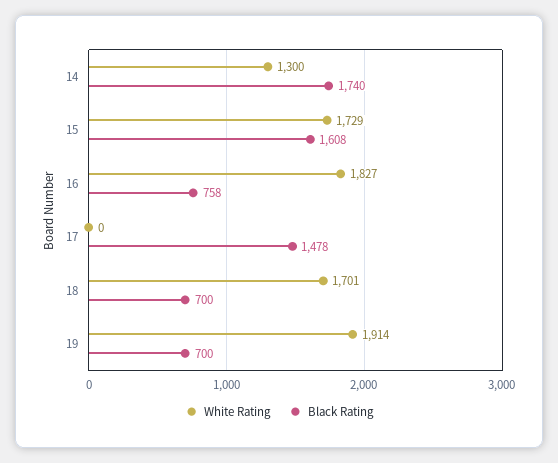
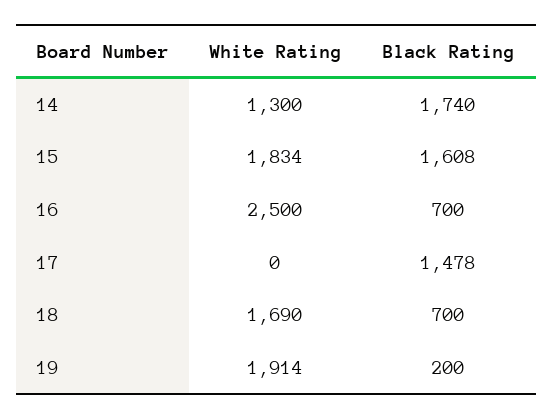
White Rating, 15: 1729 -> 1834
White Rating, 16: 1827 -> 2500
Black Rating, 16: 758 -> 700
White Rating, 18: 1701 -> 1690
Black Rating, 19: 700 -> 200

